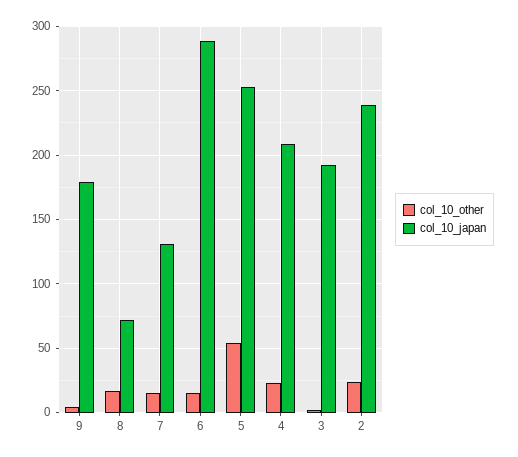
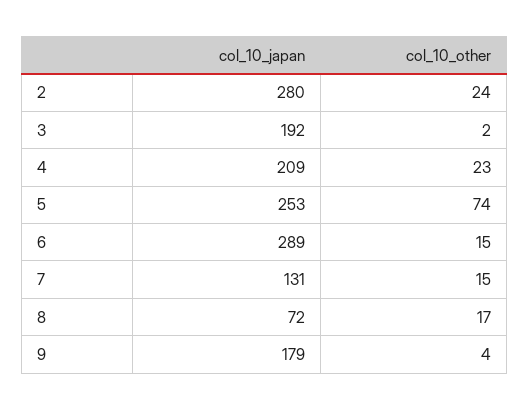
col_10_other, 5: 55 -> 74
col_10_japan, 2: 240 -> 280

